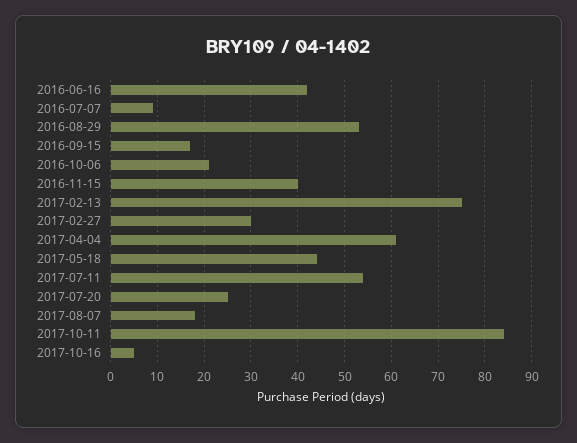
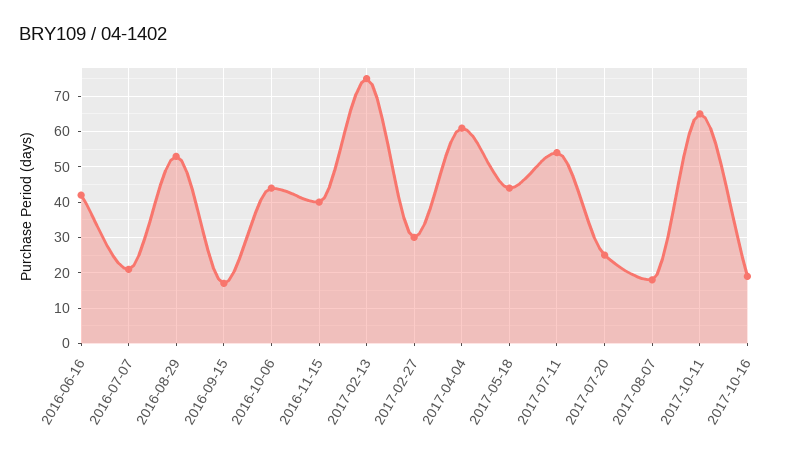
2016-07-07: 10 -> 20
2016-10-06: 20 -> 45
2017-10-11: 85 -> 65
2017-10-16: 5 -> 20

